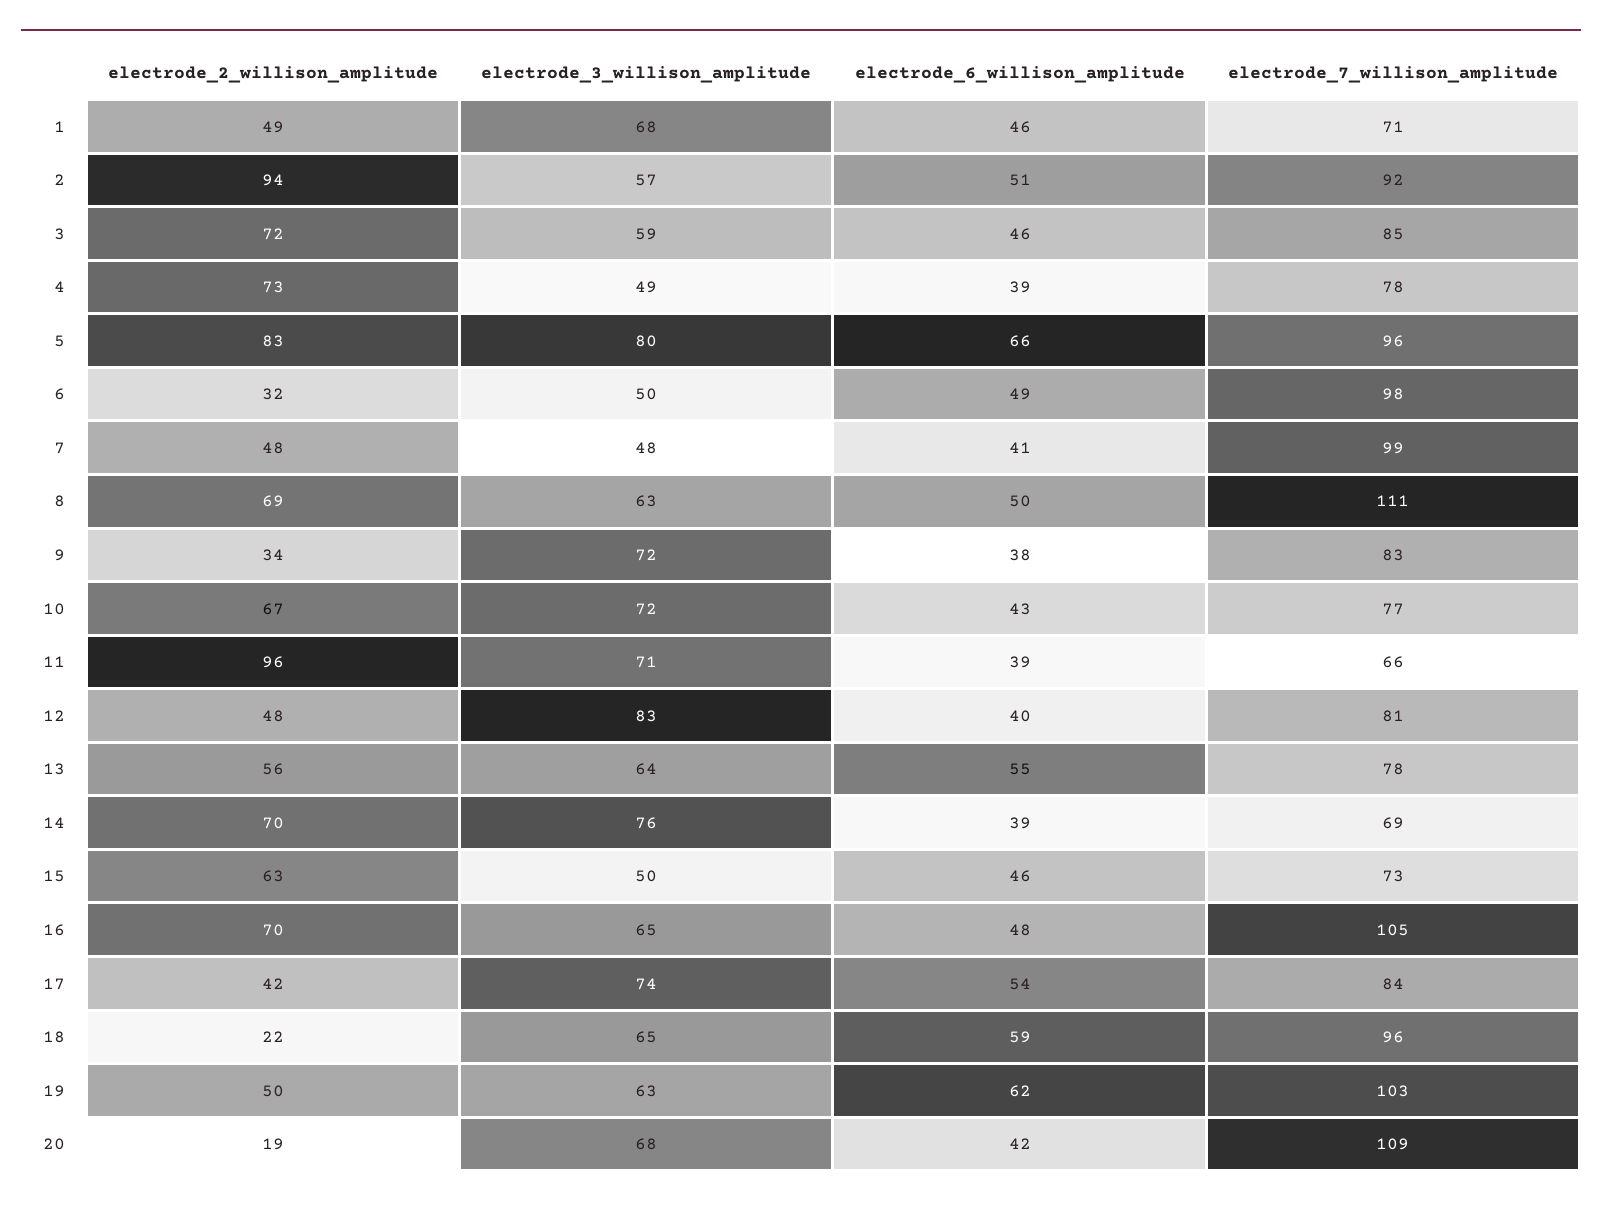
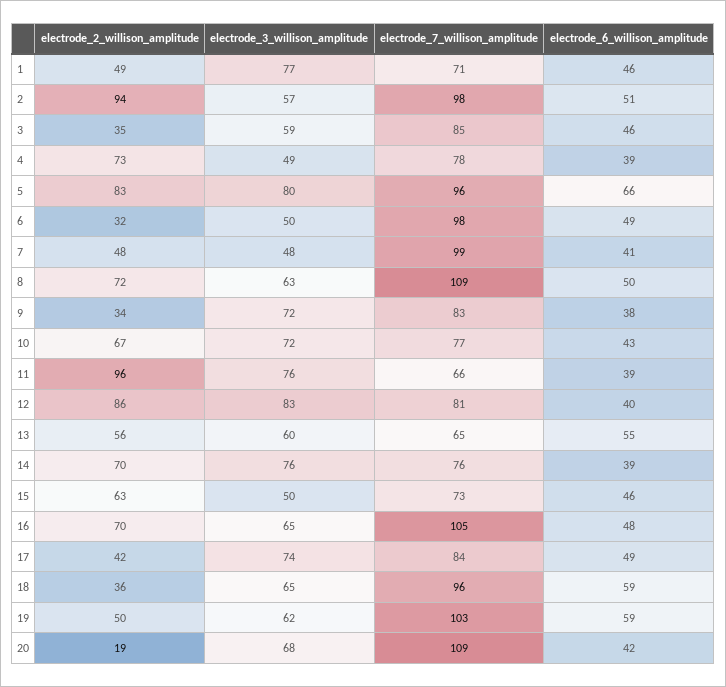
electrode_3_willison_amplitude, 1: 68 -> 77
electrode_7_willison_amplitude, 2: 92 -> 98
electrode_2_willison_amplitude, 3: 72 -> 35
electrode_2_willison_amplitude, 8: 69 -> 72
electrode_7_willison_amplitude, 8: 111 -> 109
electrode_3_willison_amplitude, 11: 71 -> 76
electrode_2_willison_amplitude, 12: 48 -> 86
electrode_3_willison_amplitude, 13: 64 -> 60
electrode_7_willison_amplitude, 13: 78 -> 65
electrode_7_willison_amplitude, 14: 69 -> 76
electrode_6_willison_amplitude, 17: 54 -> 49
electrode_2_willison_amplitude, 18: 22 -> 36
electrode_3_willison_amplitude, 19: 63 -> 62
electrode_6_willison_amplitude, 19: 62 -> 59

